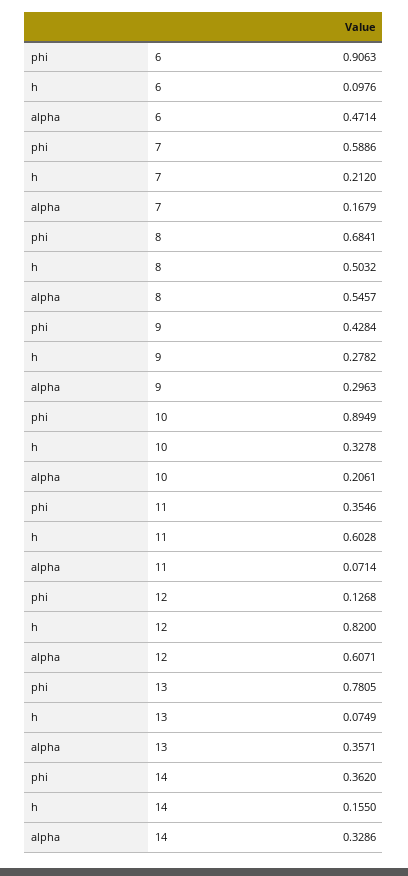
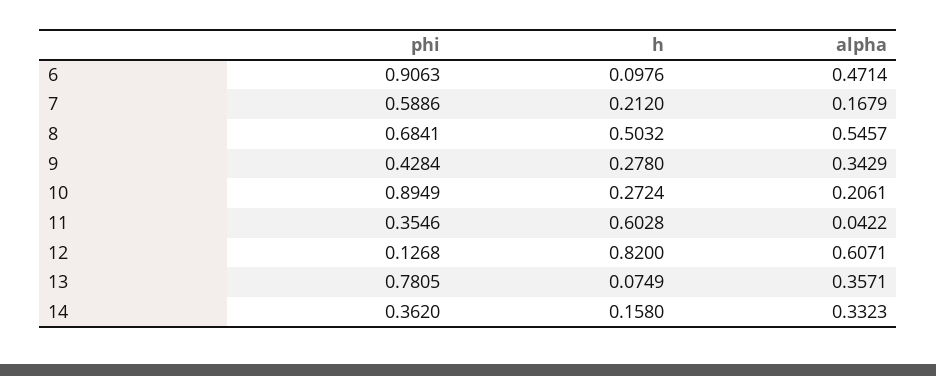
h, 9: 0.2782 -> 0.278
alpha, 9: 0.2963 -> 0.3429
h, 10: 0.3278 -> 0.2724
alpha, 11: 0.0714 -> 0.0422
h, 14: 0.155 -> 0.158
alpha, 14: 0.3286 -> 0.3323

